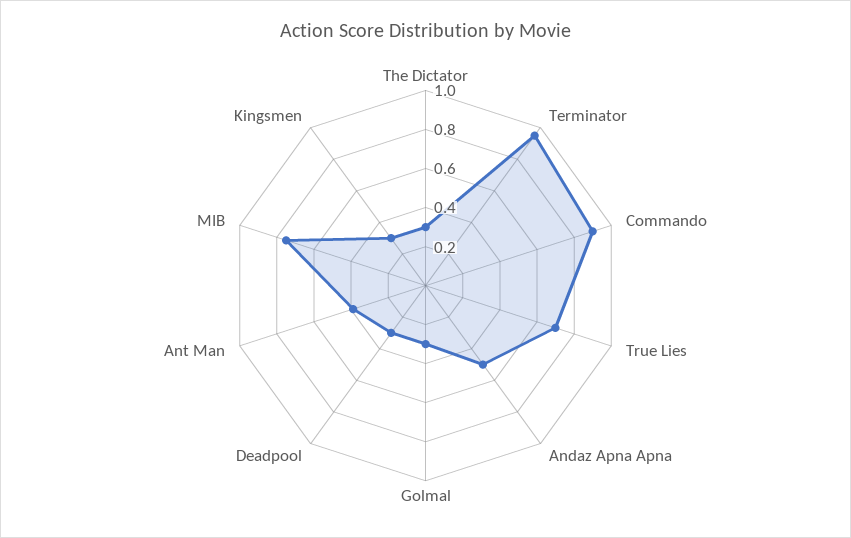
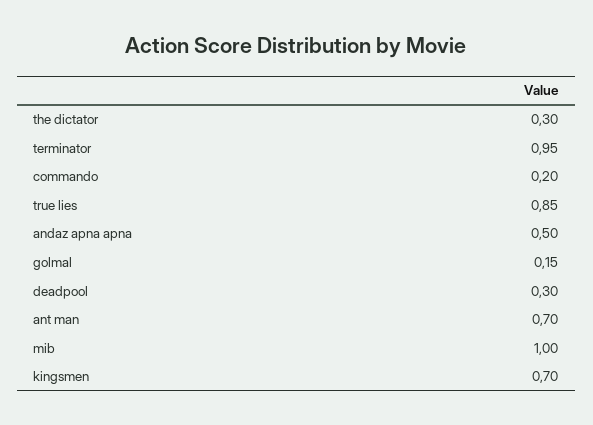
Commando: 0.9 -> 0.2
True Lies: 0.7 -> 0.85
Golmal: 0.3 -> 0.15
Ant Man: 0.4 -> 0.7
MIB: 0.75 -> 1
Kingsmen: 0.3 -> 0.7

